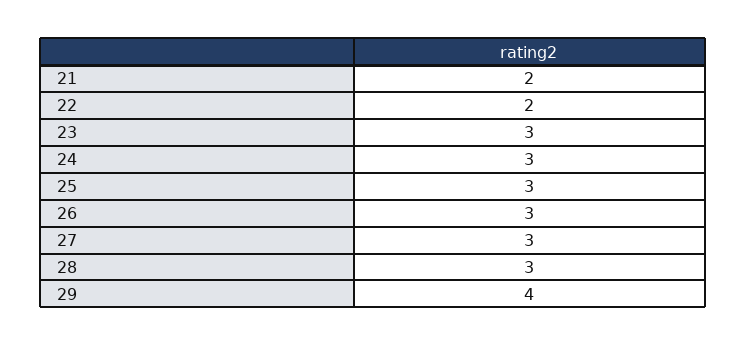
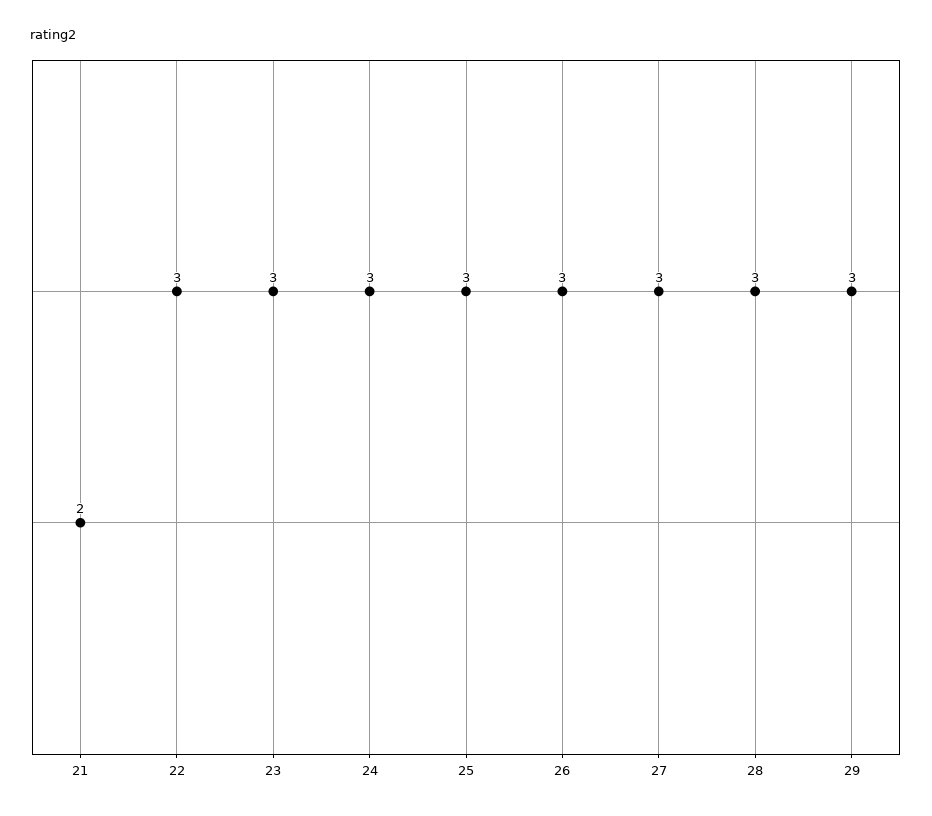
22: 2 -> 3
29: 4 -> 3

